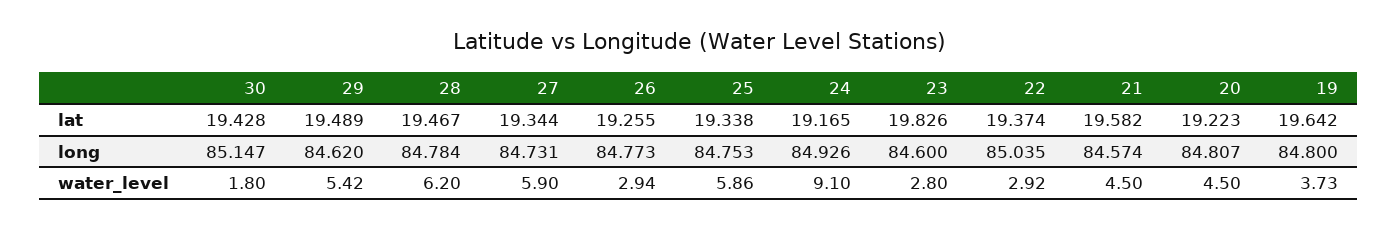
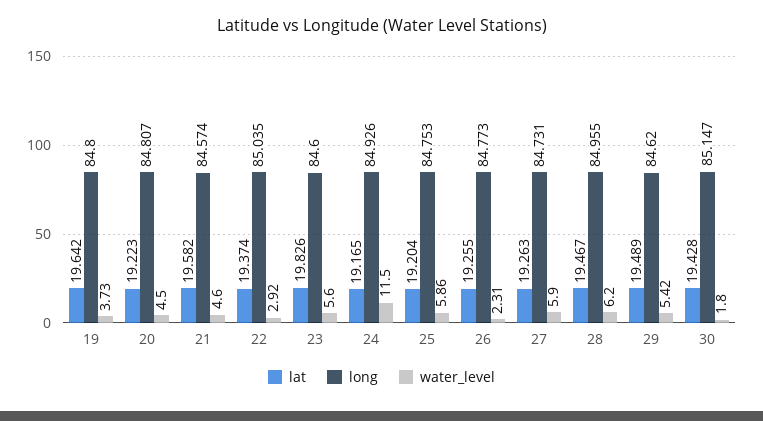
lat, 27: 19.344 -> 19.263
lat, 25: 19.338 -> 19.204
long, 28: 84.784 -> 84.955
water_level, 26: 2.94 -> 2.31
water_level, 24: 9.1 -> 11.5
water_level, 23: 2.8 -> 5.6
water_level, 21: 4.5 -> 4.6

